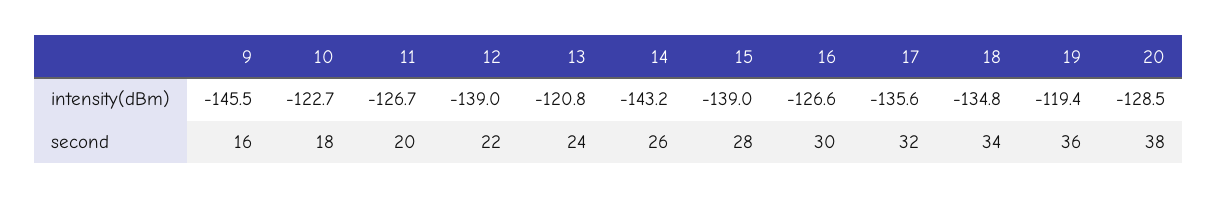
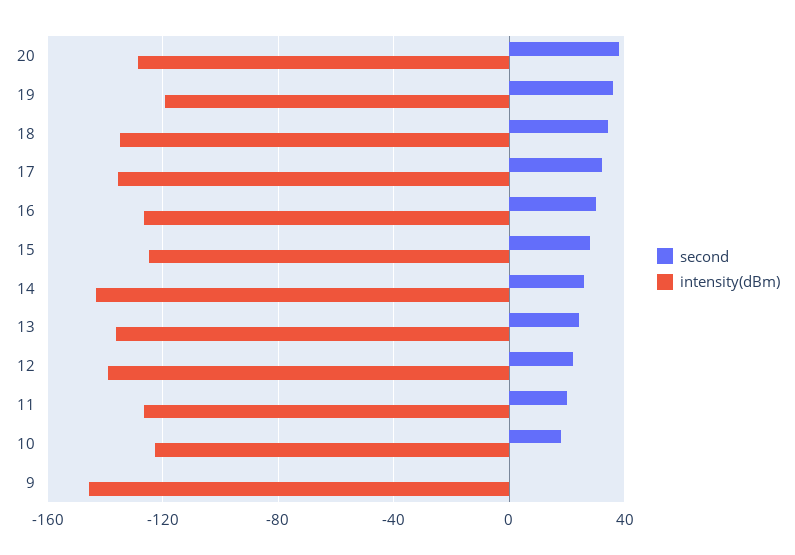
intensity(dBm), 13: -120.8 -> -135
intensity(dBm), 15: -139 -> -125
second, 9: 16 -> 0

